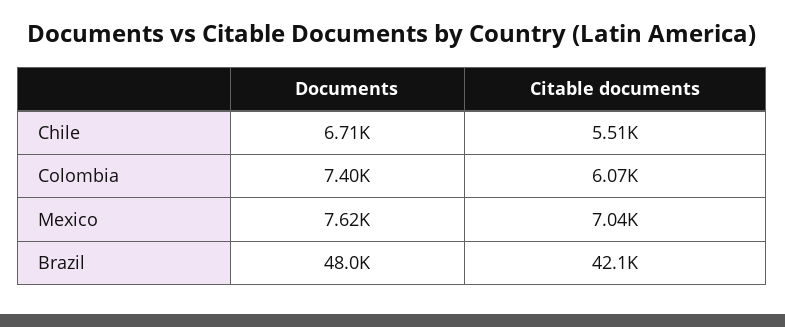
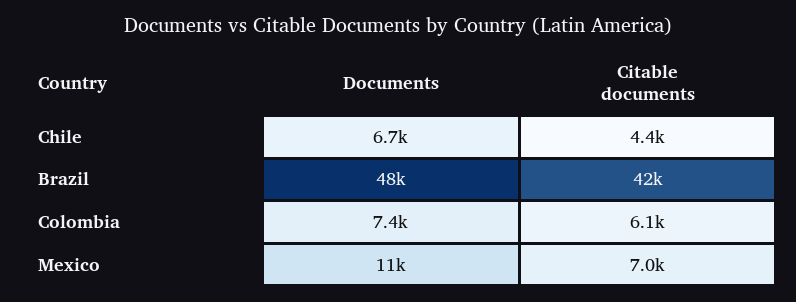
Citable documents, Chile: 5510 -> 4400
Documents, Mexico: 7620 -> 11000

